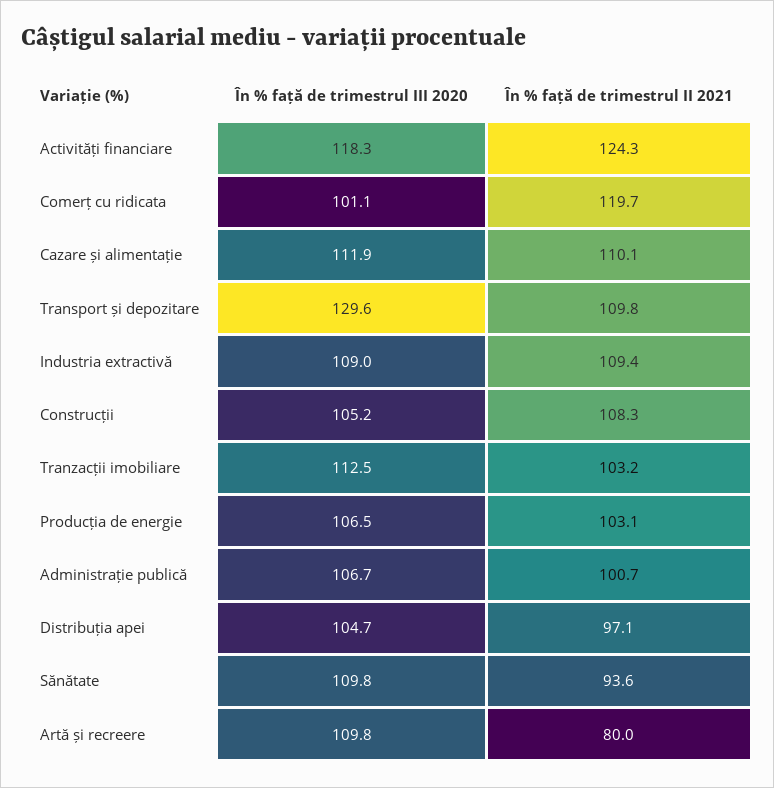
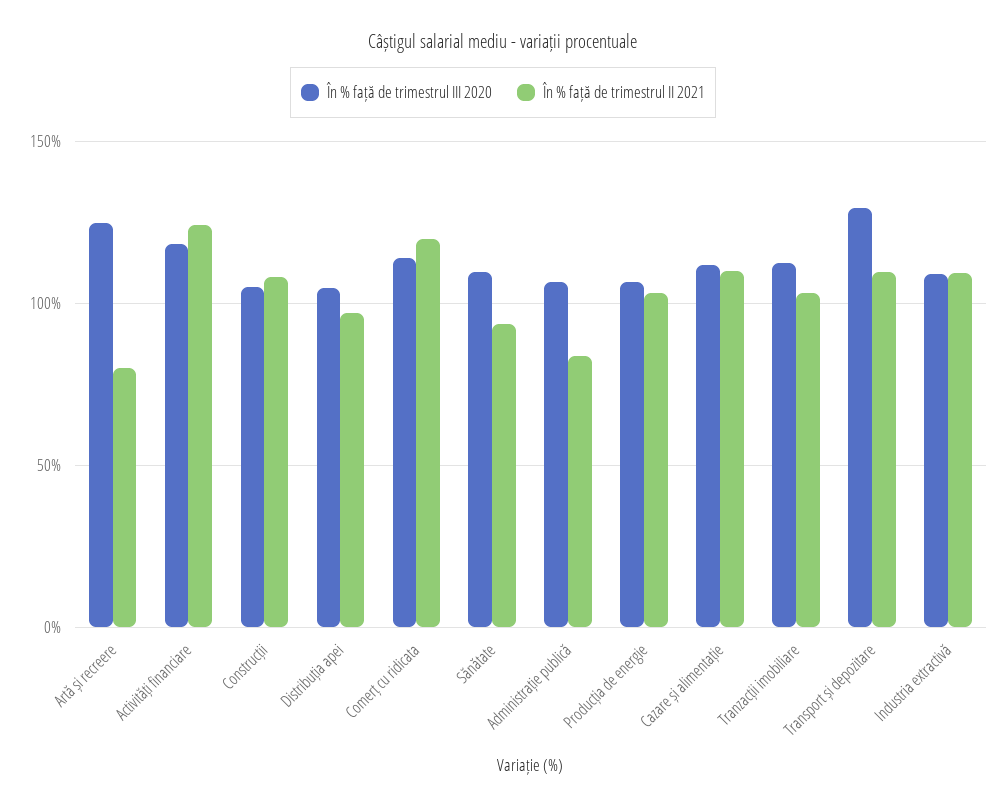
În % față de trimestrul III 2020, Comerț cu ridicata: 101.1 -> 115
În % față de trimestrul II 2021, Administrație publică: 100.7 -> 85
În % față de trimestrul III 2020, Artă și recreere: 109.8 -> 125

